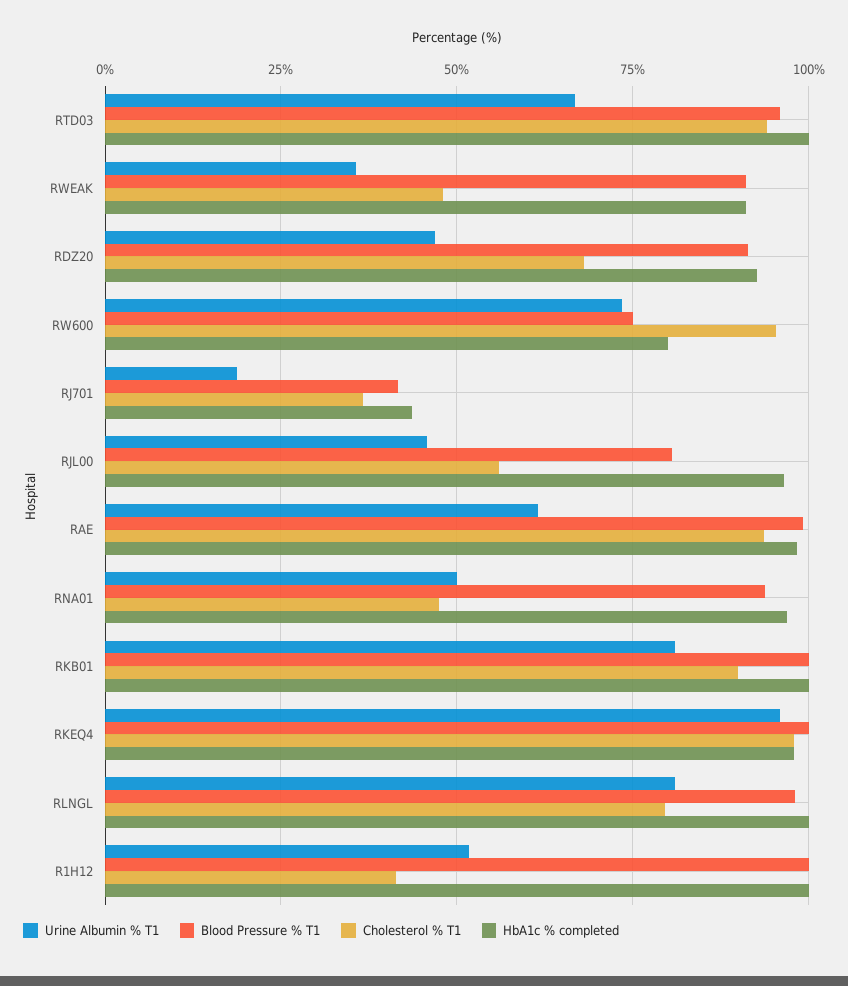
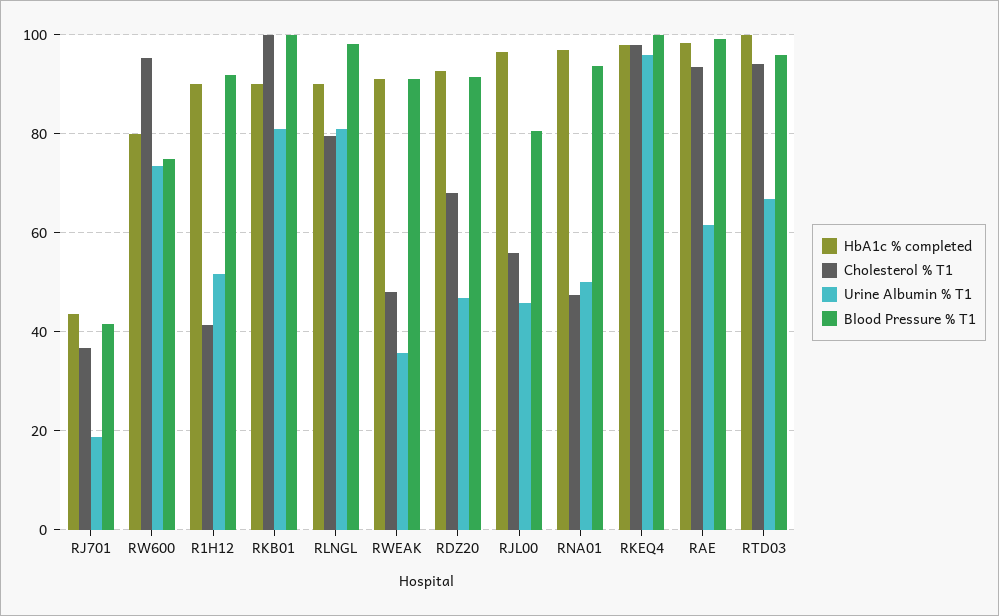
Cholesterol % T1, RKB01: 90 -> 100
HbA1c % completed, RKB01: 100 -> 90
HbA1c % completed, RLNGL: 100 -> 90
Blood Pressure % T1, R1H12: 100 -> 92
HbA1c % completed, R1H12: 100 -> 90

